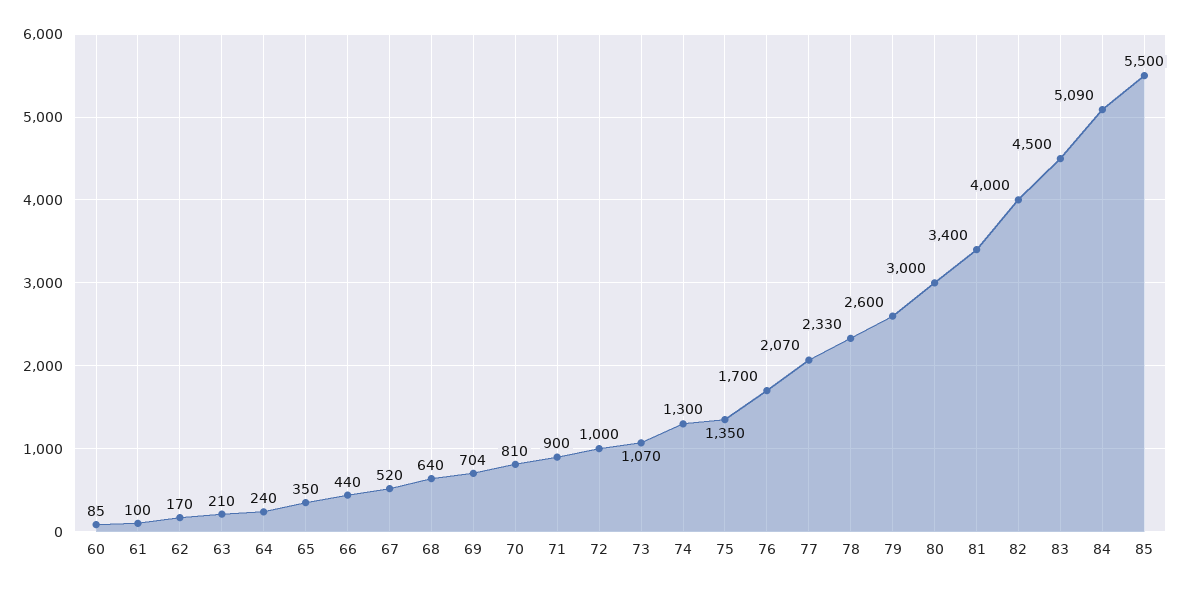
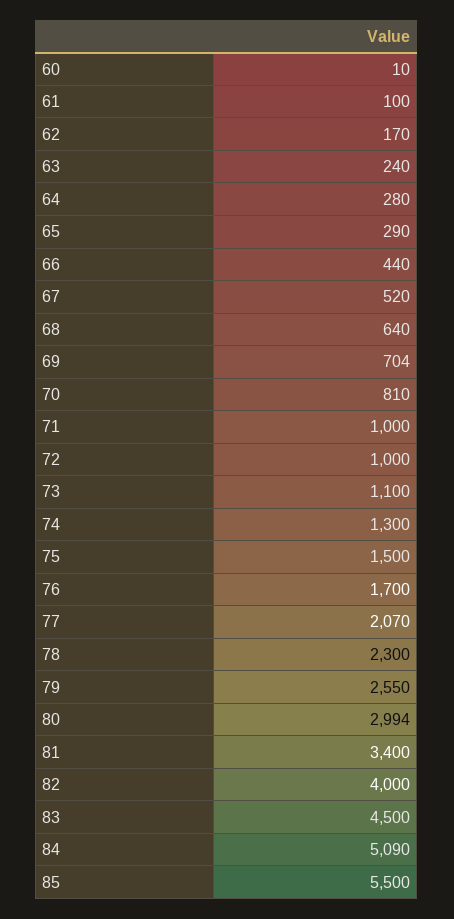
60: 85 -> 10
63: 210 -> 240
64: 240 -> 280
65: 350 -> 290
71: 900 -> 1000
73: 1070 -> 1100
75: 1350 -> 1500
78: 2330 -> 2300
79: 2600 -> 2550
80: 3000 -> 2994

